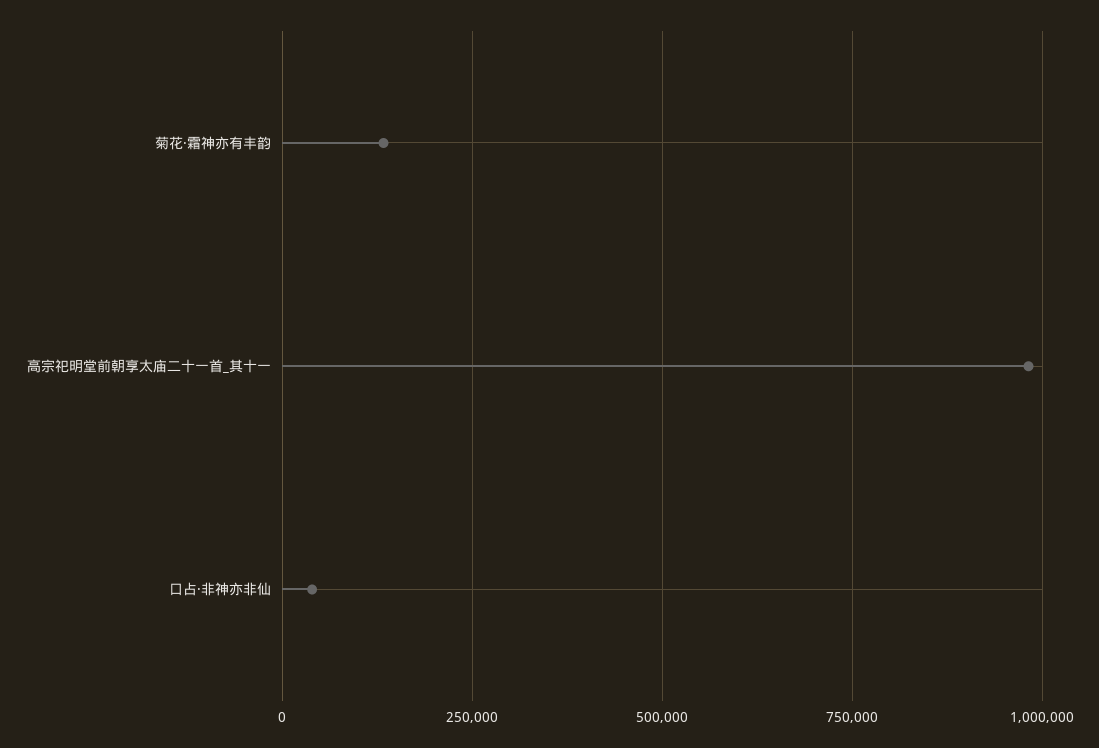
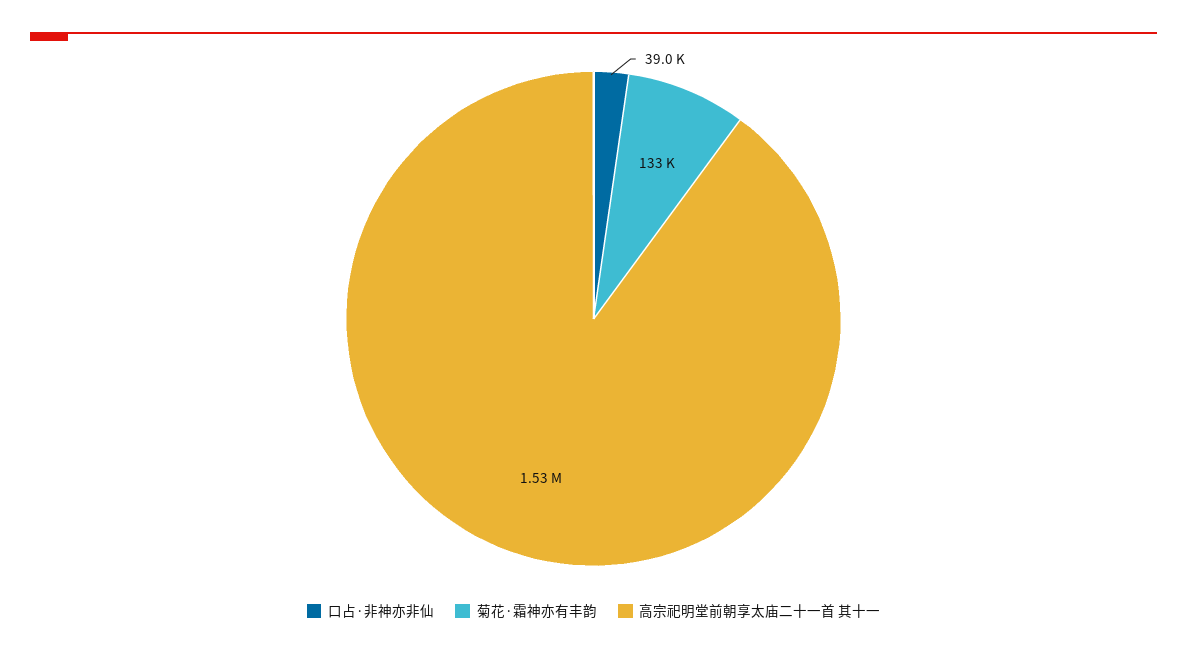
高宗祀明堂前朝享太庙二十一首_其十一: 975000 -> 1530000

